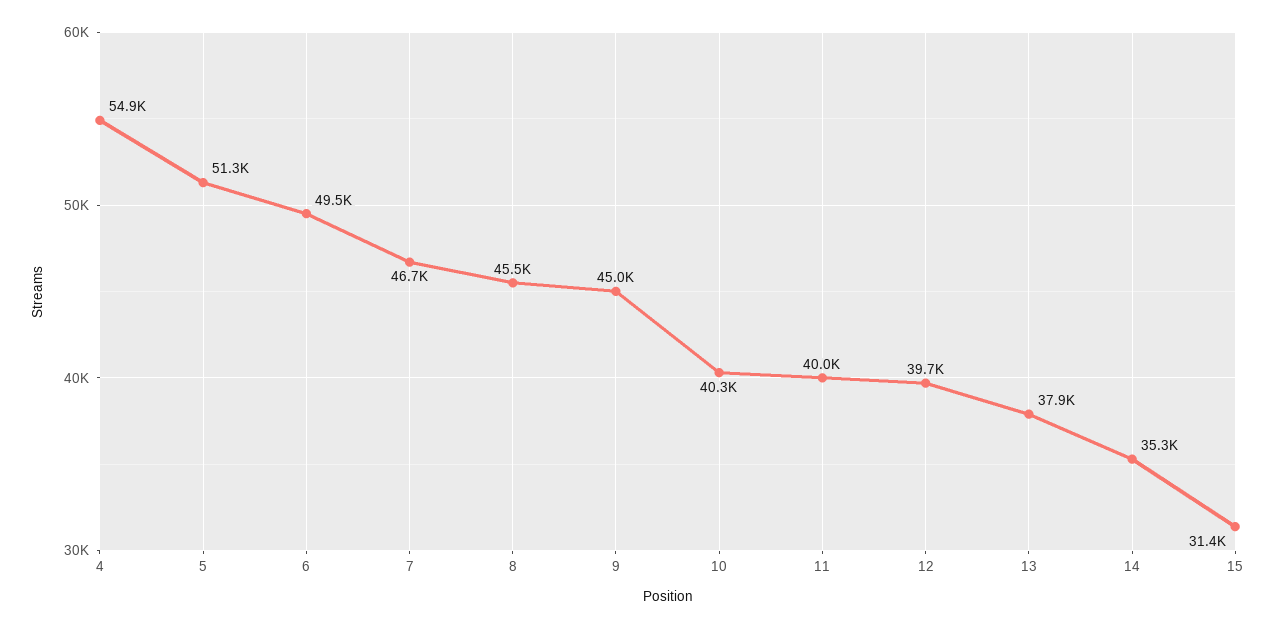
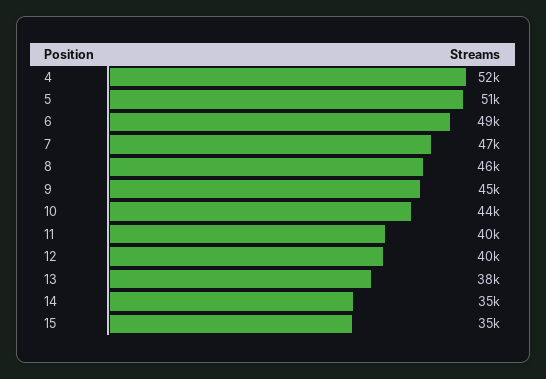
4: 54900 -> 52000
10: 40300 -> 44000
15: 31400 -> 35000

